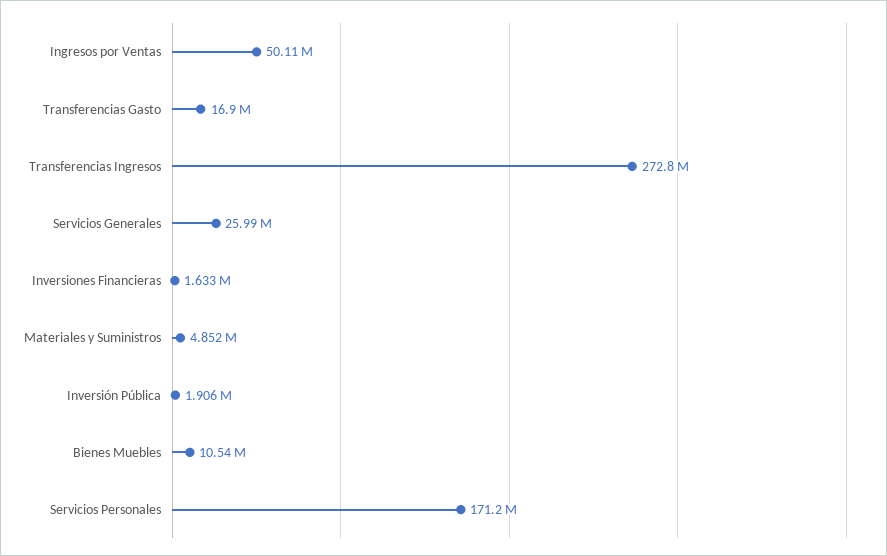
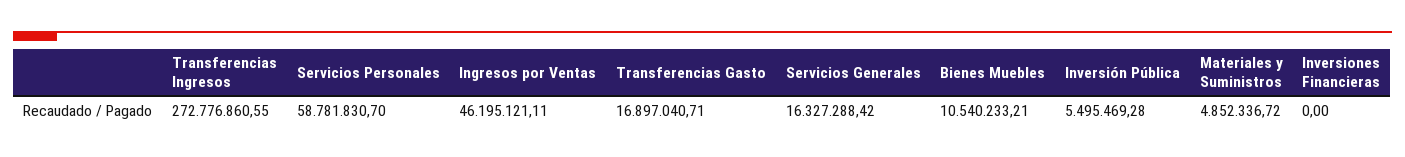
Ingresos por Ventas: 50110000 -> 46195121.11
Servicios Generales: 25990000 -> 16327288.42
Inversiones Financieras: 1633000 -> 0
Inversión Pública: 1906000 -> 5495469.28
Servicios Personales: 171200000 -> 58781830.7

